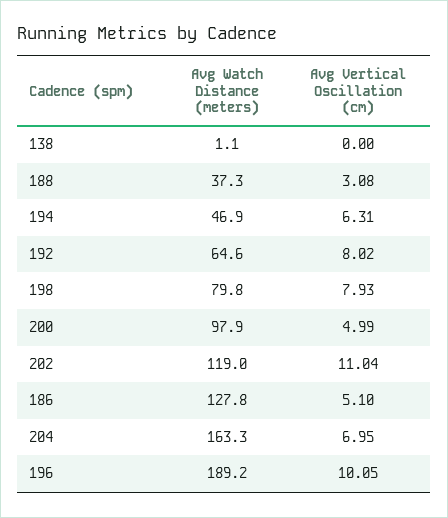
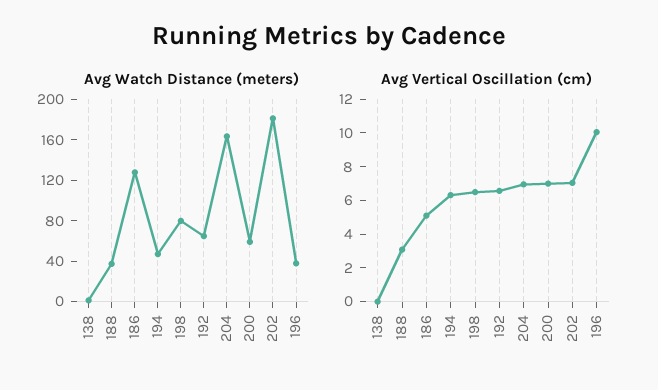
Avg Vertical Oscillation (cm), 192: 8.02 -> 6.5
Avg Vertical Oscillation (cm), 198: 7.93 -> 6.5
Avg Watch Distance (meters), 200: 97.9 -> 60
Avg Vertical Oscillation (cm), 200: 4.99 -> 7
Avg Watch Distance (meters), 202: 119 -> 180
Avg Vertical Oscillation (cm), 202: 11.04 -> 7
Avg Watch Distance (meters), 196: 189.2 -> 40

